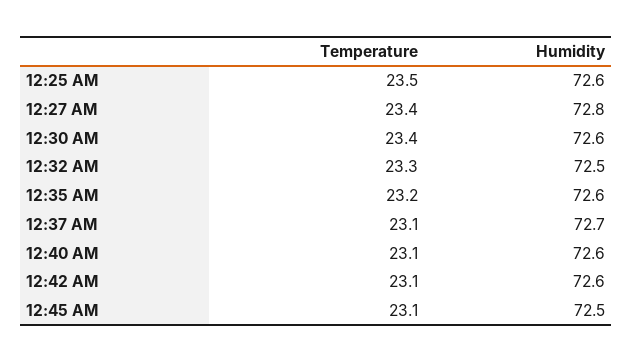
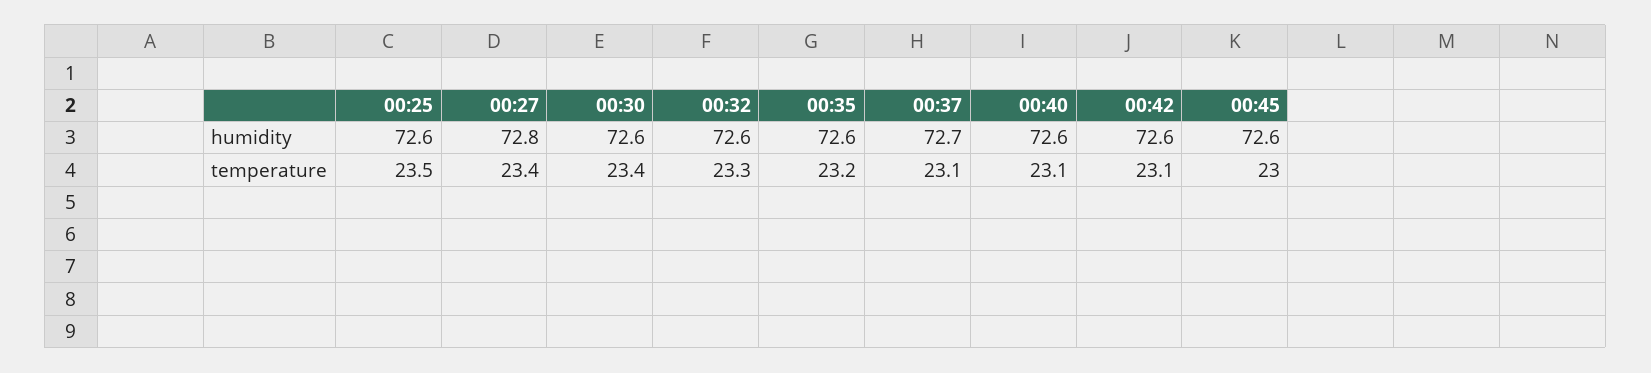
Humidity, 12:32 AM: 72.5 -> 72.6
Temperature, 12:45 AM: 23.1 -> 23
Humidity, 12:45 AM: 72.5 -> 72.6

